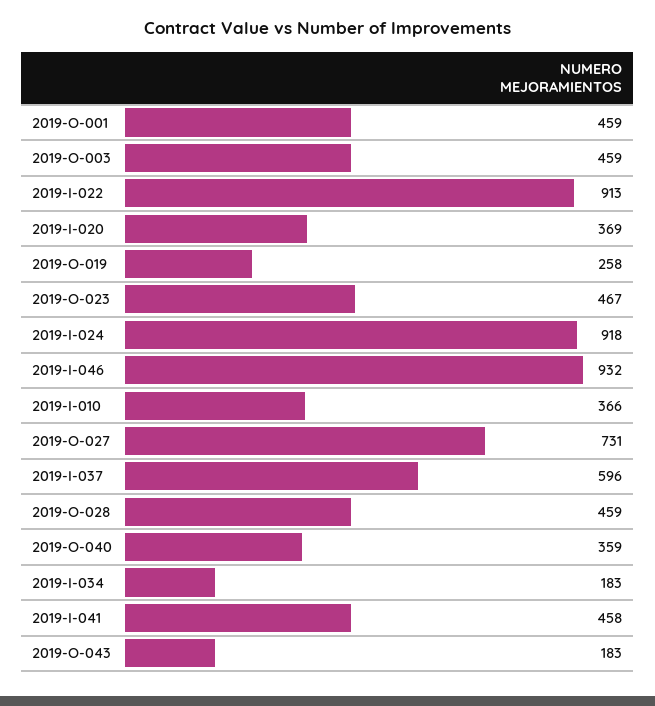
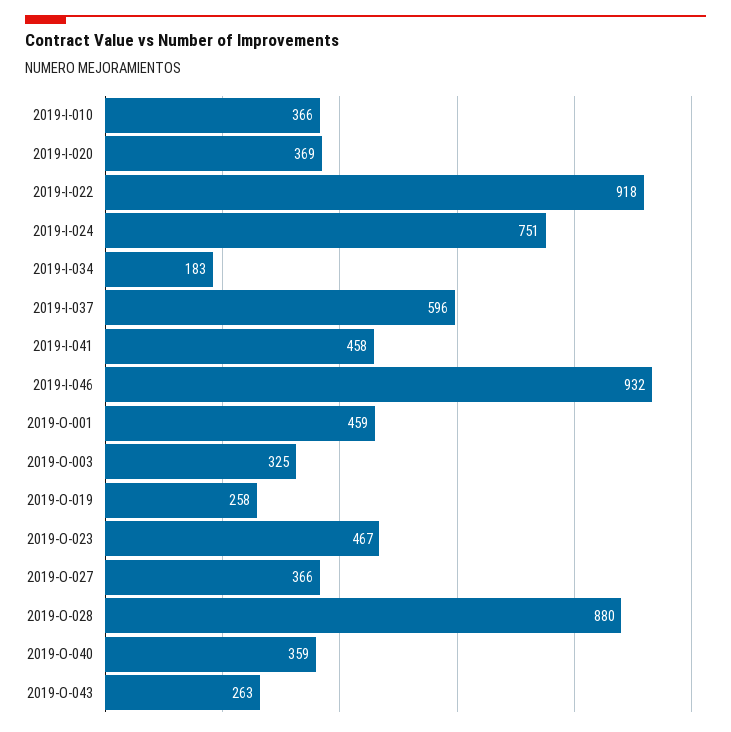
2019-O-003: 459 -> 325
2019-I-022: 913 -> 918
2019-I-024: 918 -> 751
2019-O-027: 731 -> 366
2019-O-028: 459 -> 880
2019-O-043: 183 -> 263

